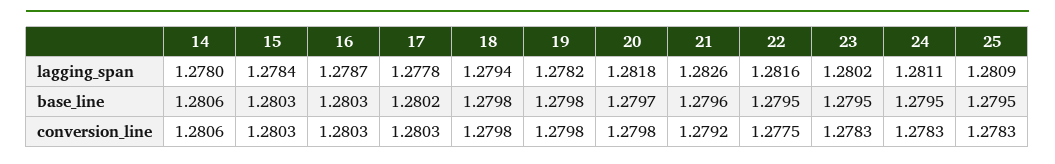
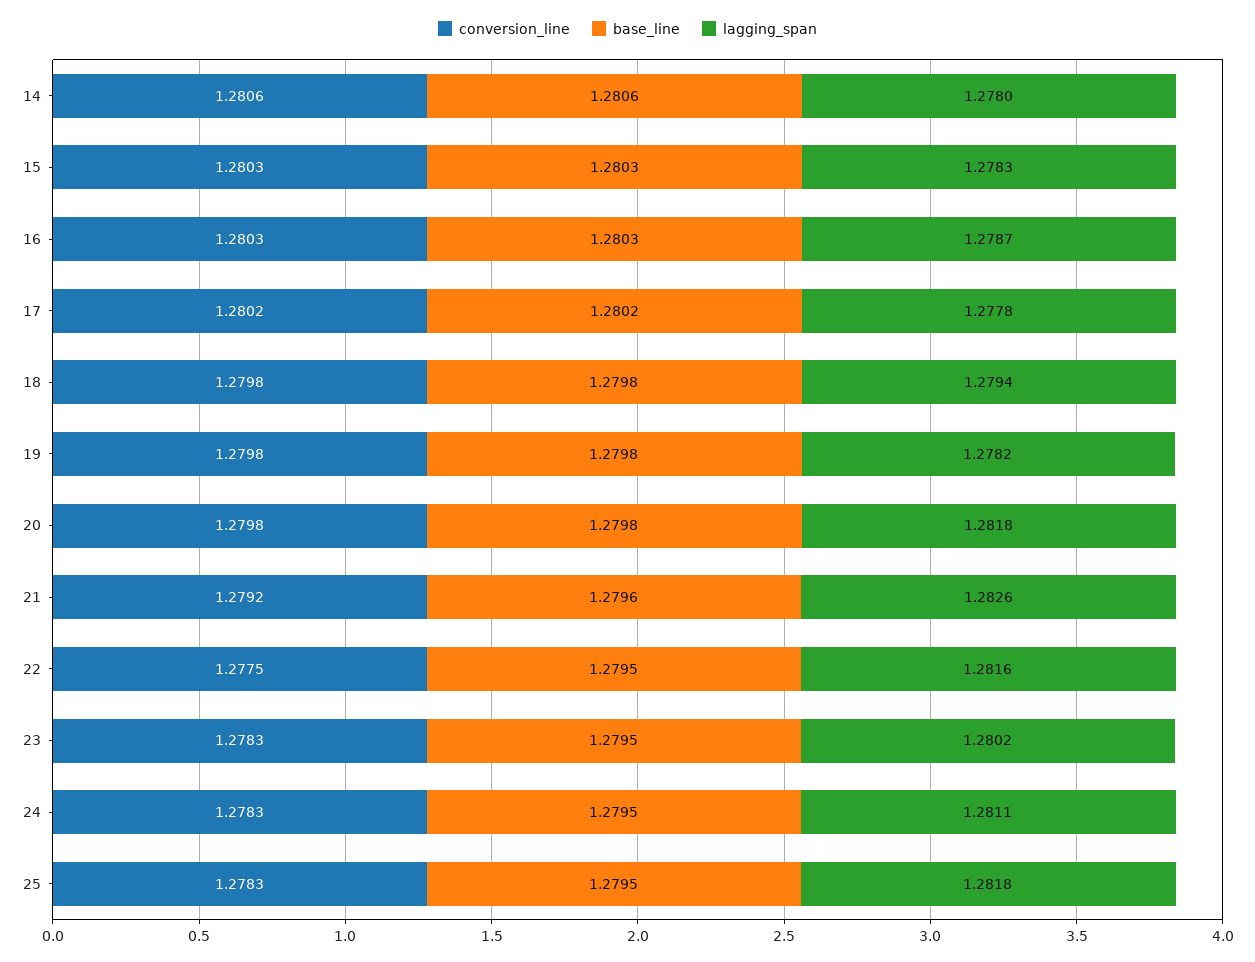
lagging_span, 15: 1.2784 -> 1.2783
lagging_span, 25: 1.2809 -> 1.2818
base_line, 20: 1.2797 -> 1.2798
conversion_line, 17: 1.2803 -> 1.2802

